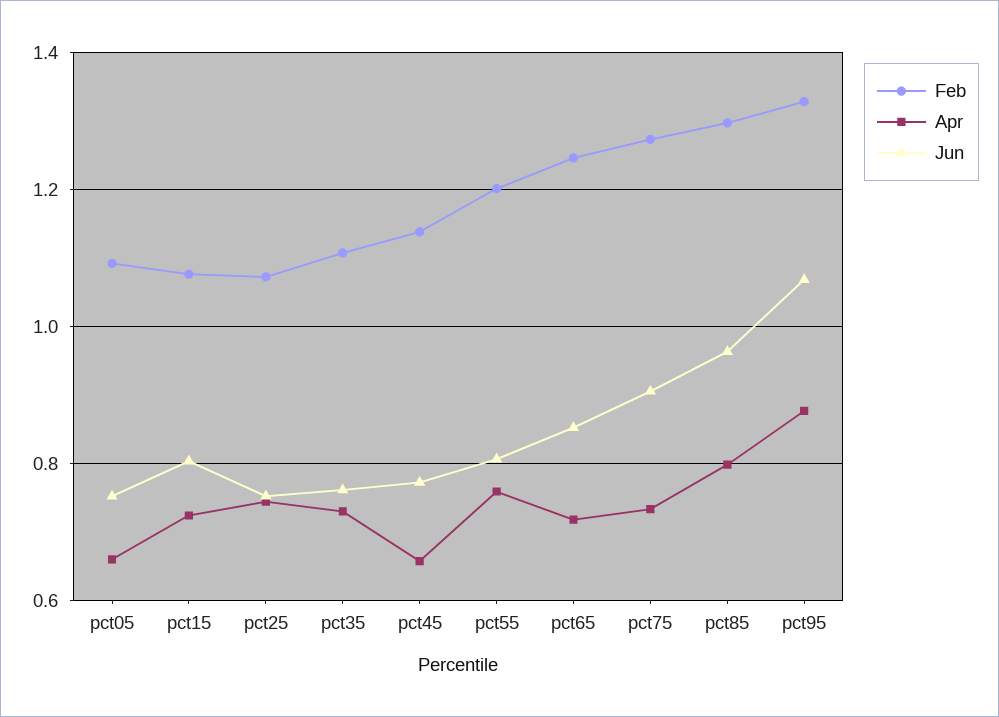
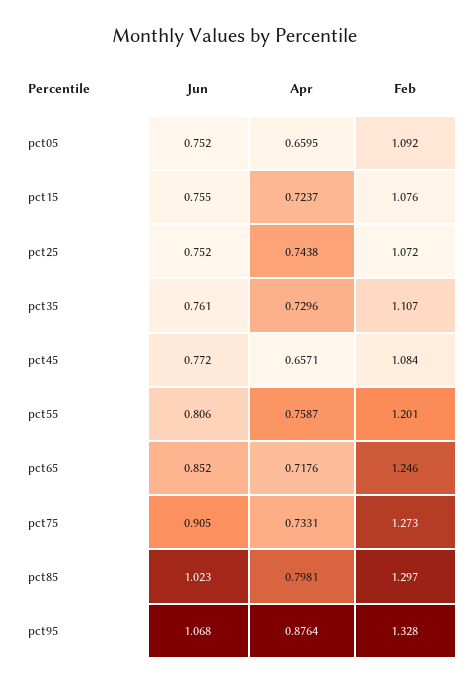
Jun, pct15: 0.8 -> 0.755
Feb, pct45: 1.14 -> 1.084
Jun, pct85: 0.96 -> 1.023

